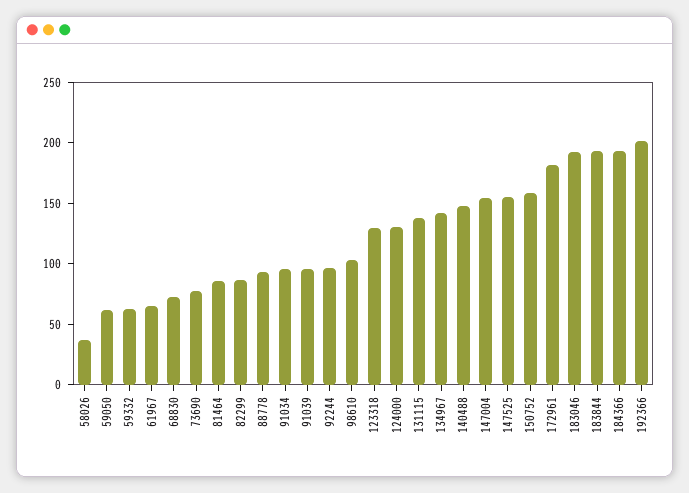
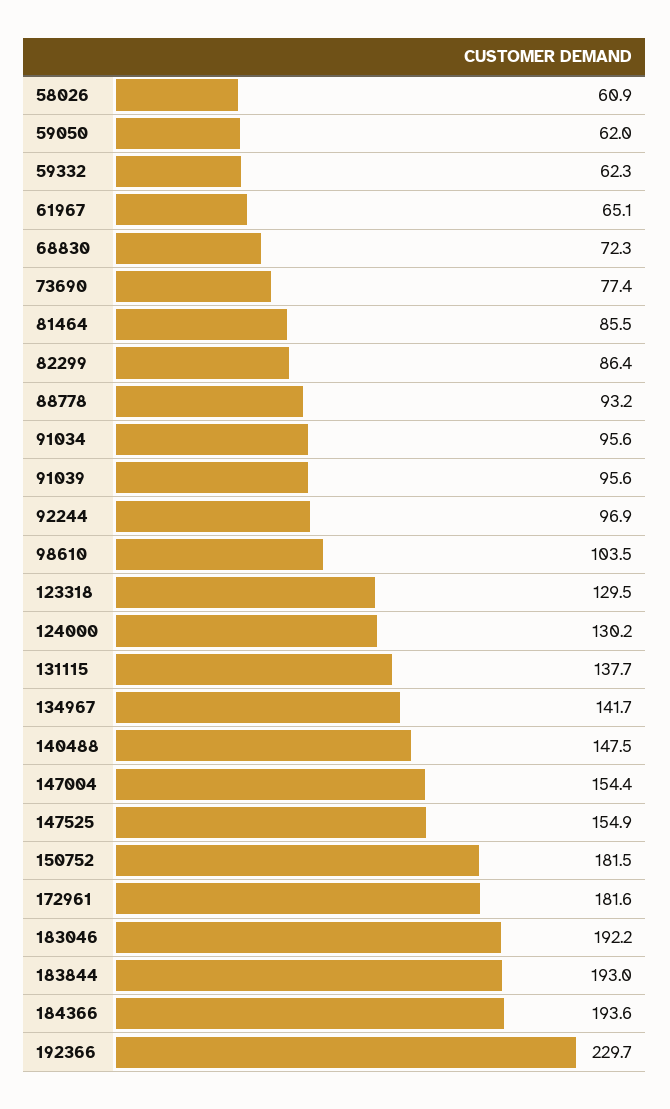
58026: 40 -> 60.9
150752: 160 -> 181.5
192366: 200 -> 229.7

